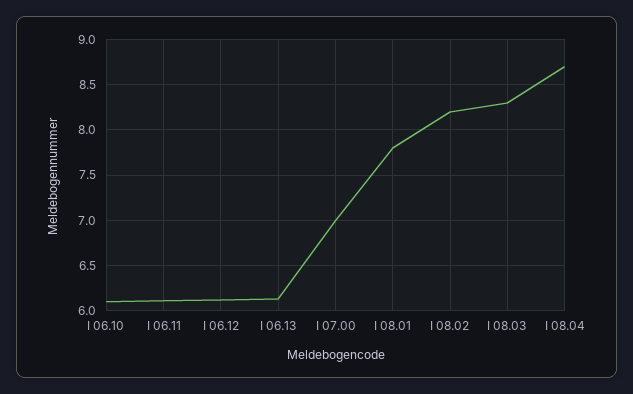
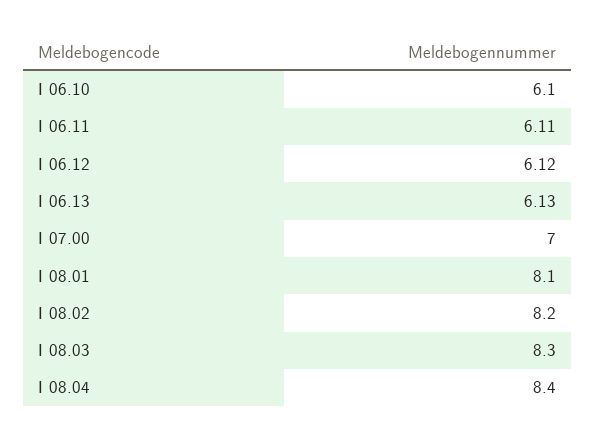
I 08.01: 7.8 -> 8.1
I 08.04: 8.7 -> 8.4

